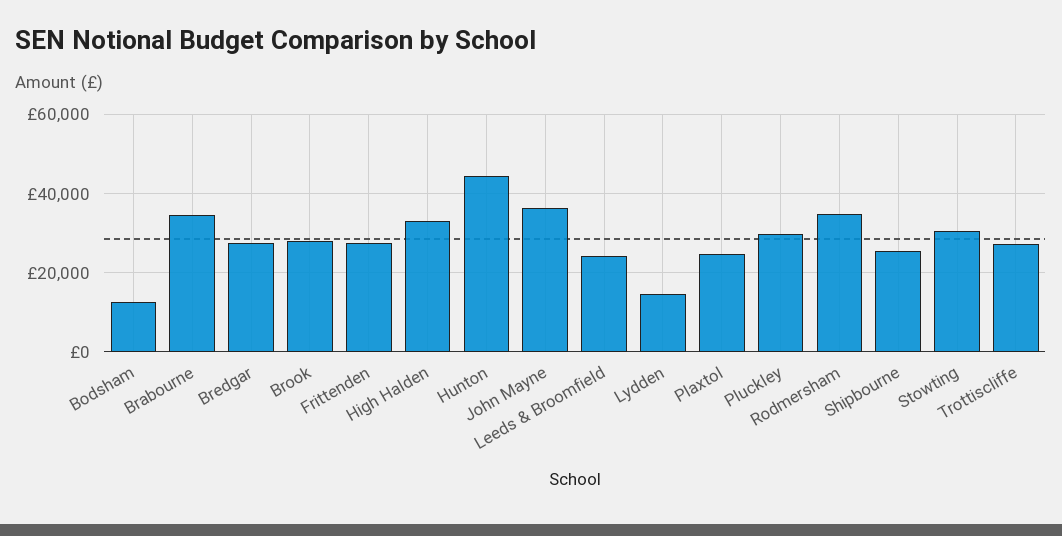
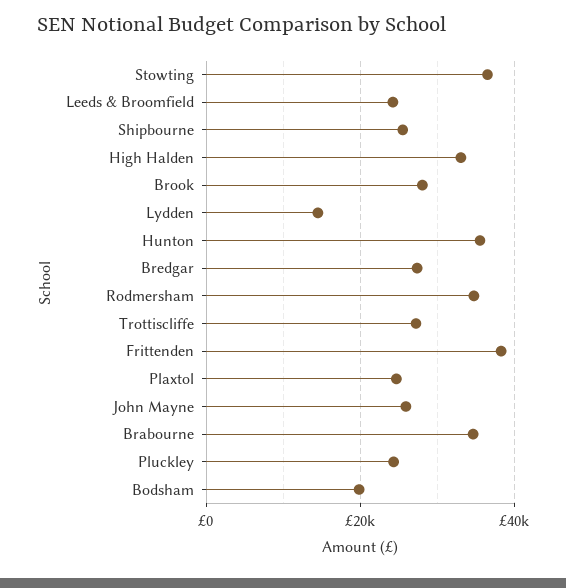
Bodsham: 12000 -> 20000
Frittenden: 28000 -> 38000
Hunton: 44000 -> 36000
John Mayne: 36000 -> 26000
Pluckley: 30000 -> 24000
Stowting: 30000 -> 36000

